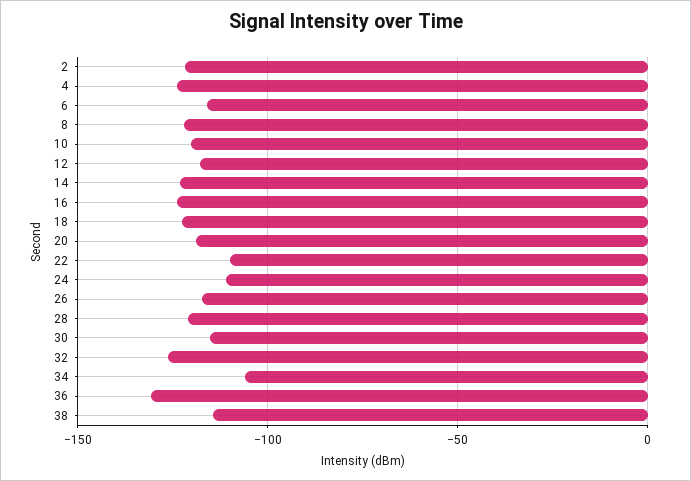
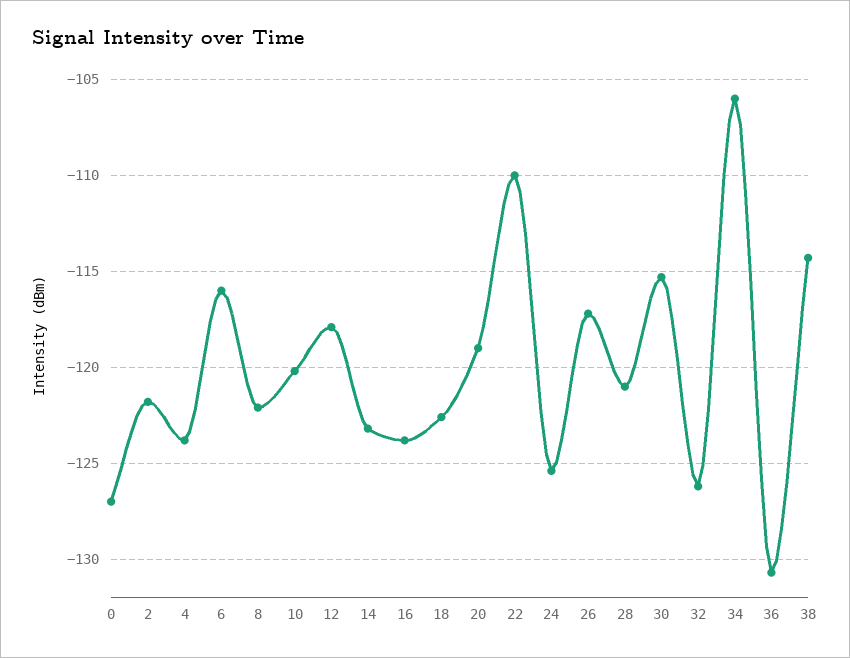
24: -110 -> -125.5
0: none -> -127

